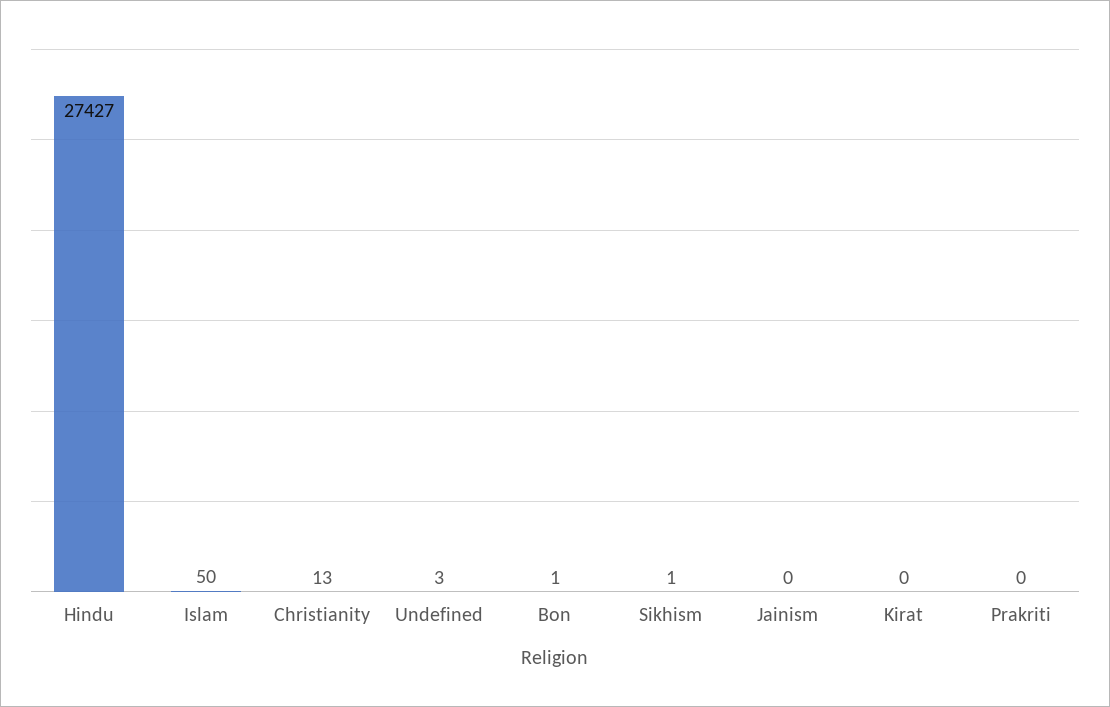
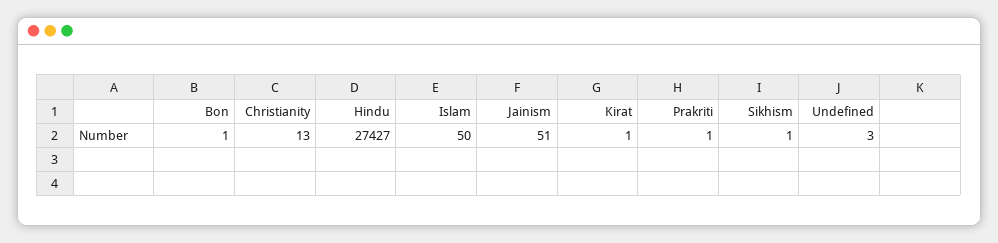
Jainism: 0 -> 51
Kirat: 0 -> 1
Prakriti: 0 -> 1

